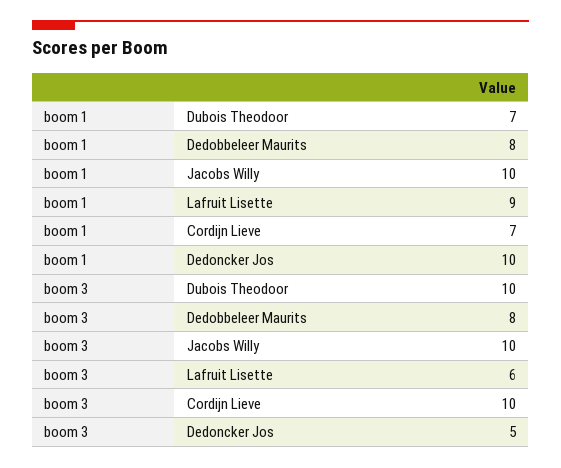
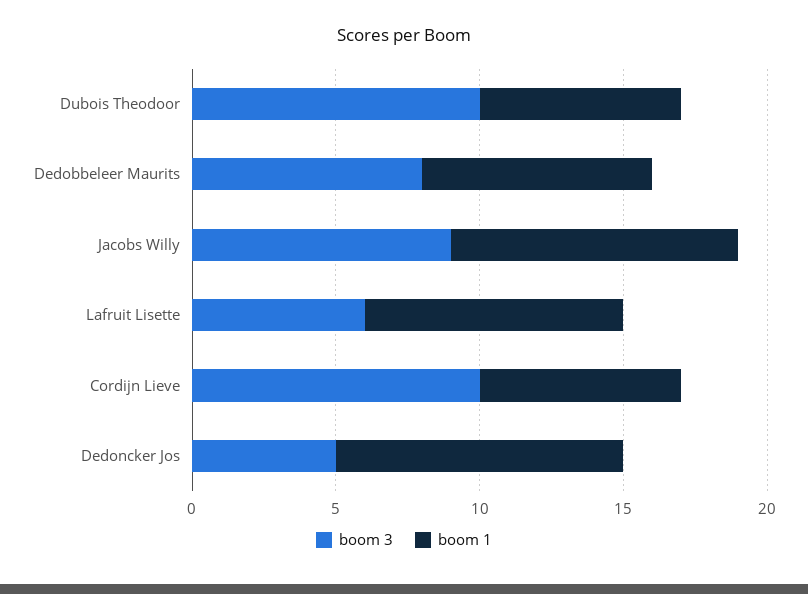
boom 3, Jacobs Willy: 10 -> 9

